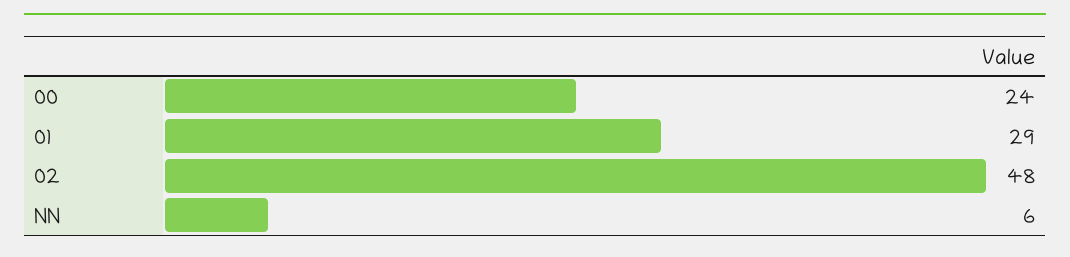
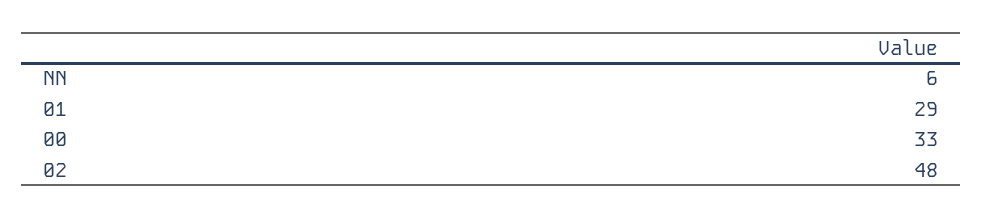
00: 24 -> 33

